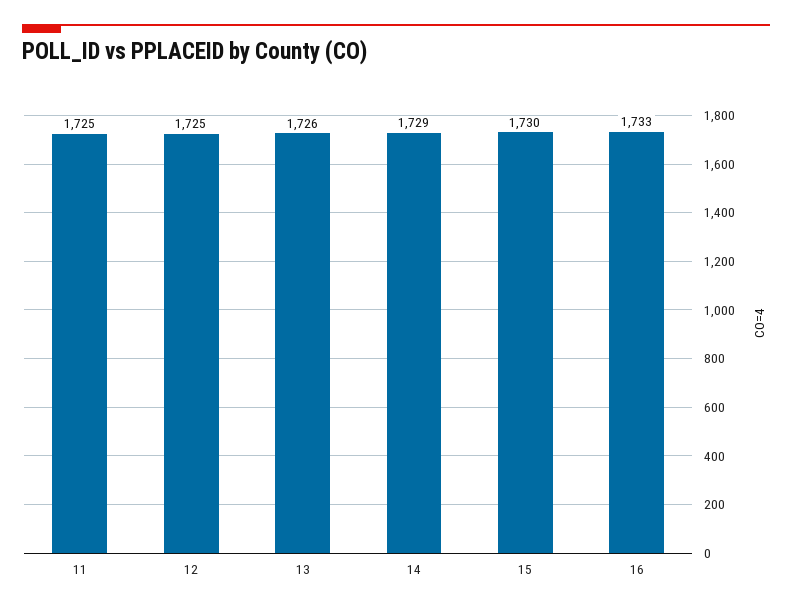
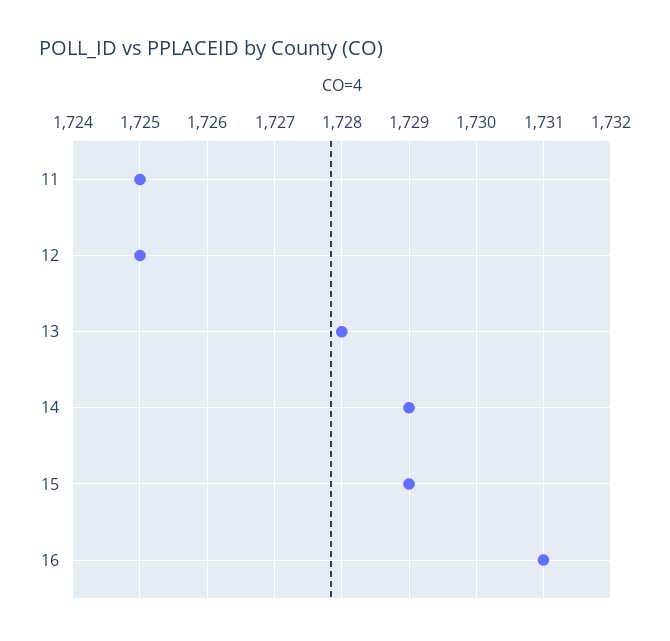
13: 1726 -> 1728
15: 1730 -> 1729
16: 1733 -> 1731

